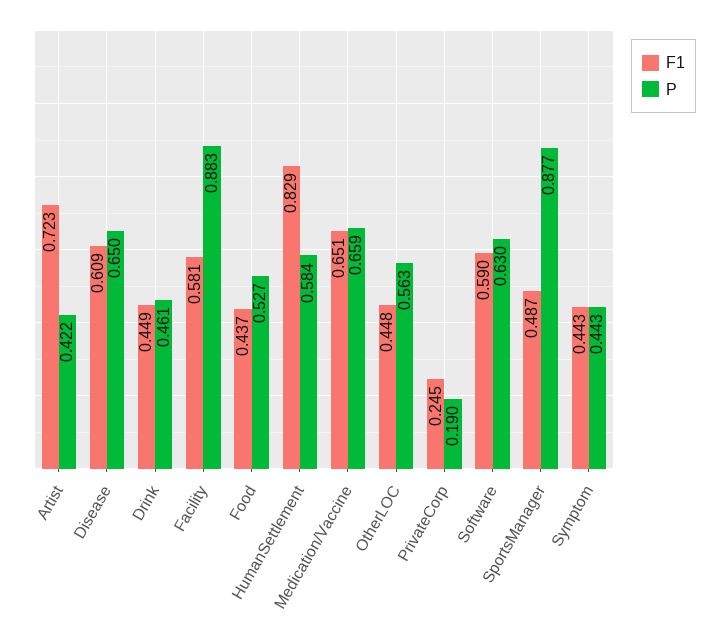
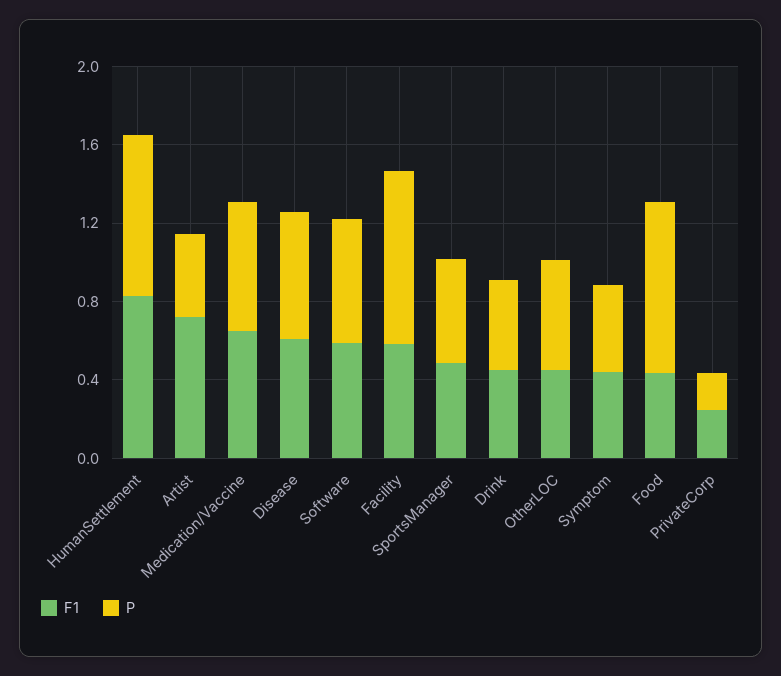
P, Food: 0.527 -> 0.9
P, HumanSettlement: 0.584 -> 0.8
P, SportsManager: 0.877 -> 0.5

